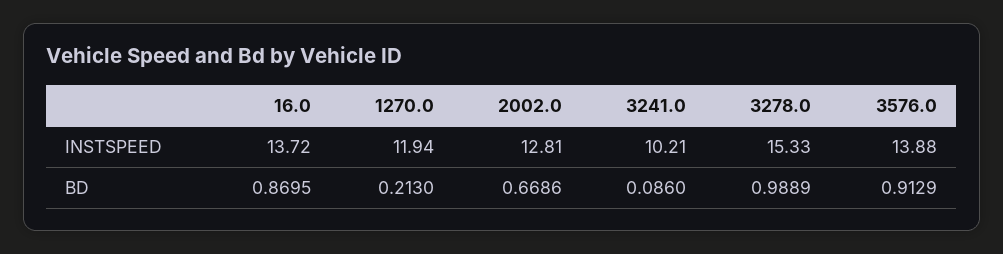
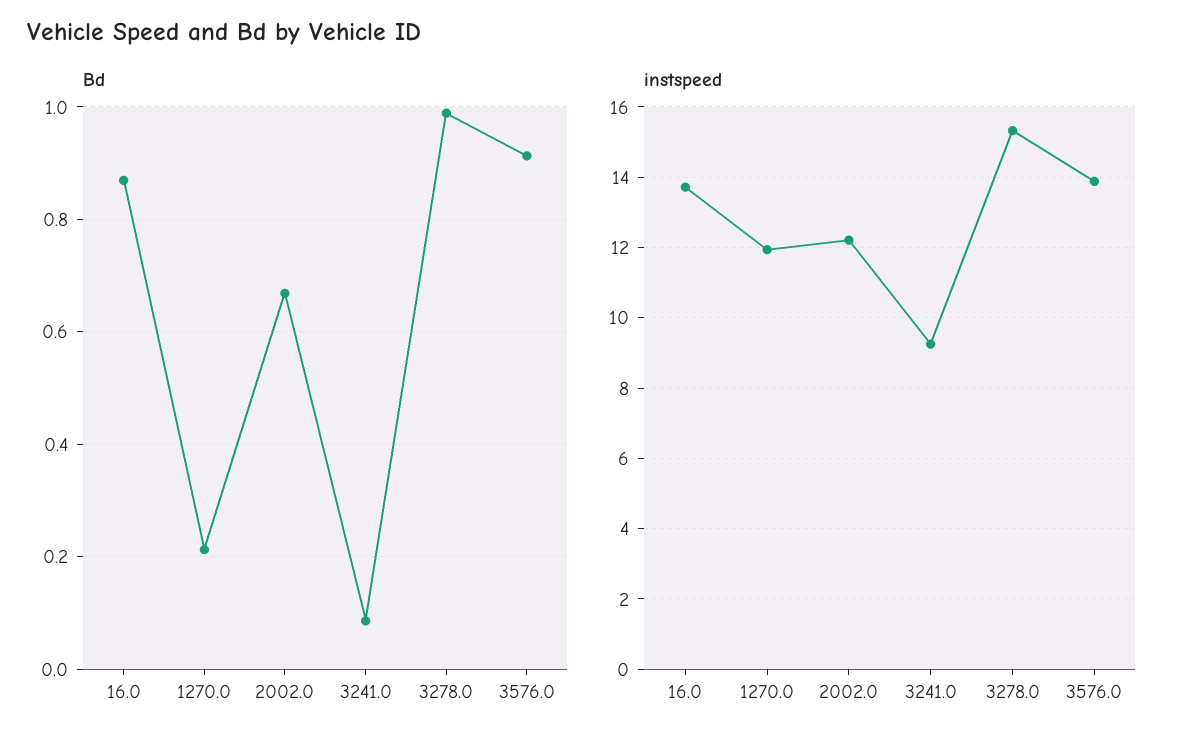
INSTSPEED, 2002.0: 12.81 -> 12.2
INSTSPEED, 3241.0: 10.21 -> 9.2

